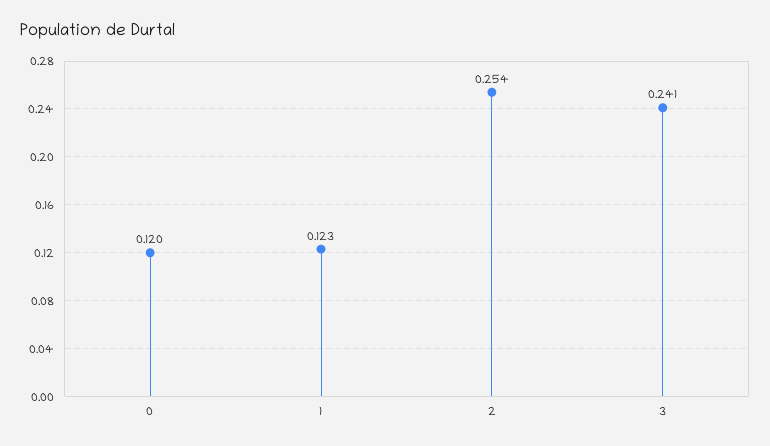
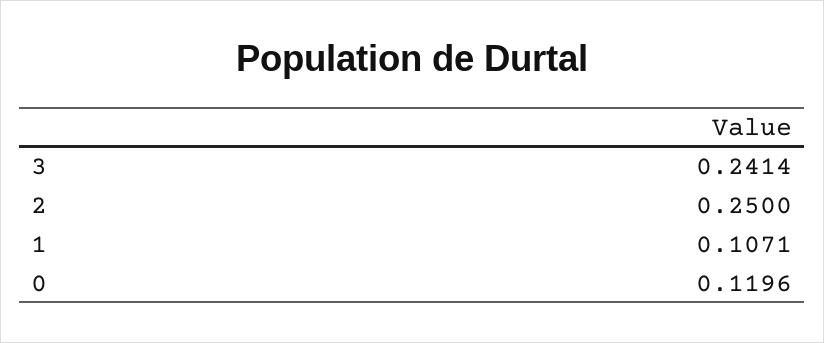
1: 0.123 -> 0.1071
2: 0.254 -> 0.25

